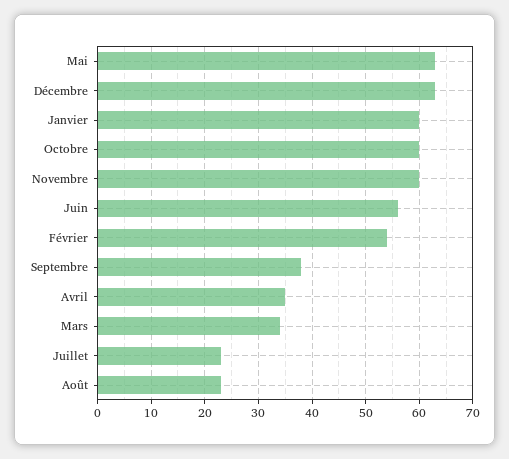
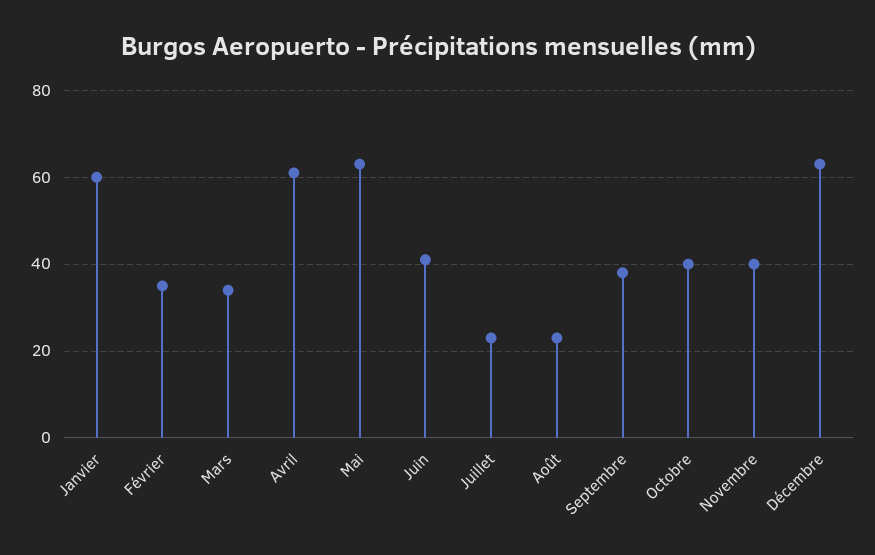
Octobre: 60 -> 40
Novembre: 60 -> 40
Juin: 55 -> 40
Février: 55 -> 35
Avril: 35 -> 60

